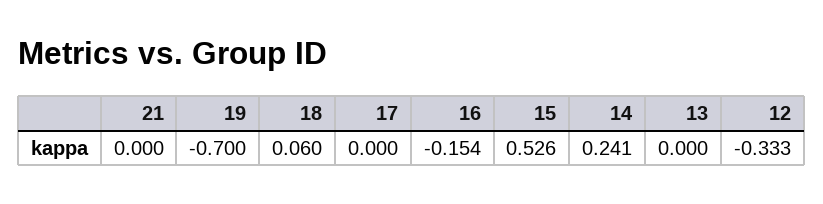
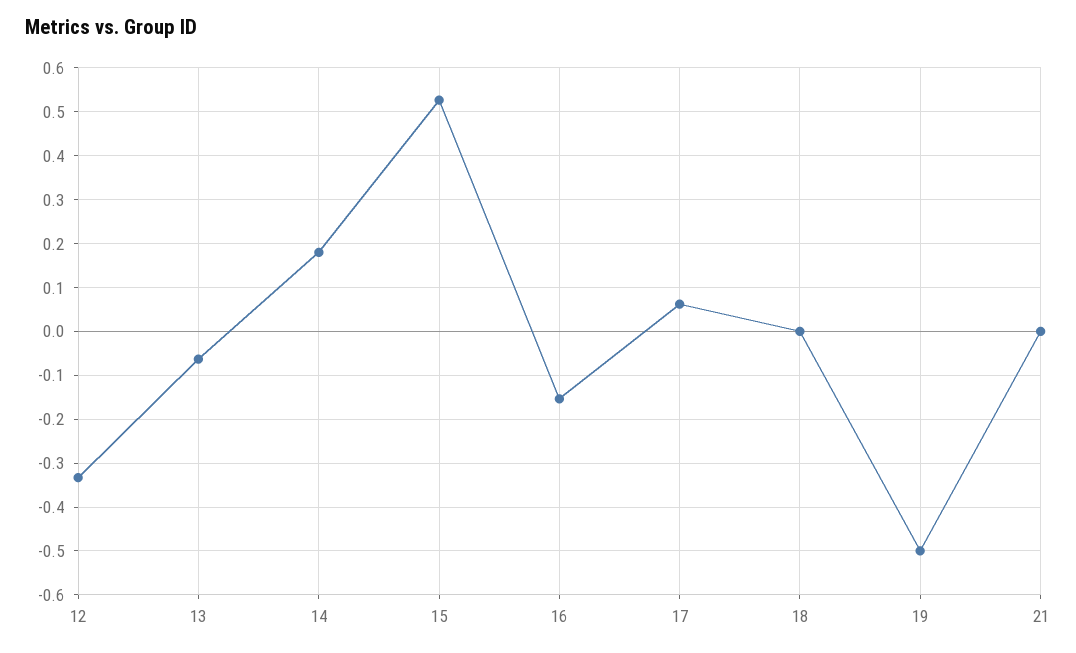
19: -0.7 -> -0.5
18: 0.06 -> 0
17: 0 -> 0.06
14: 0.241 -> 0.18
13: 0 -> -0.06

